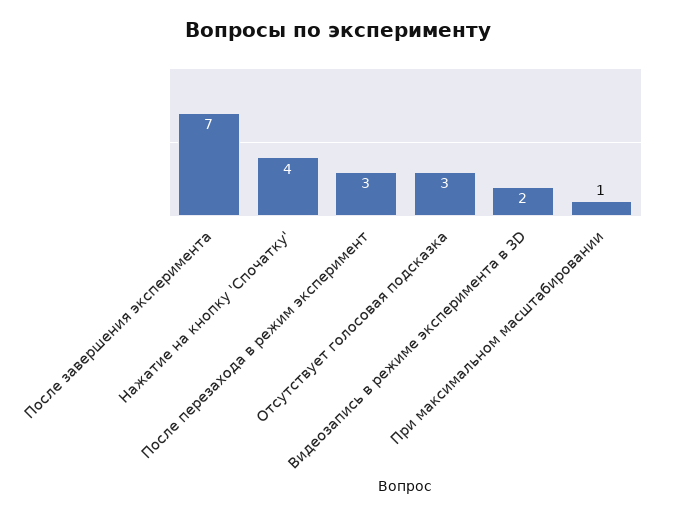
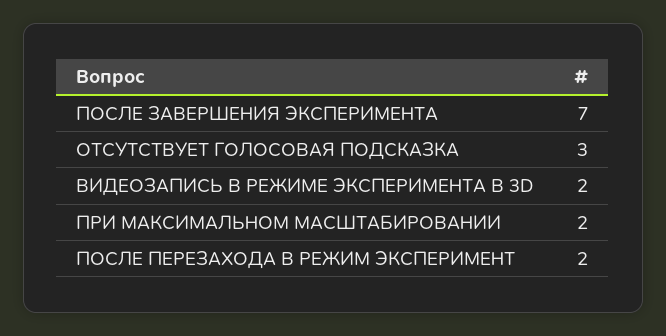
Нажатие на кнопку 'Спочатку': 4 -> none
После перезахода в режим эксперимент: 3 -> 2
При максимальном масштабировании: 1 -> 2

